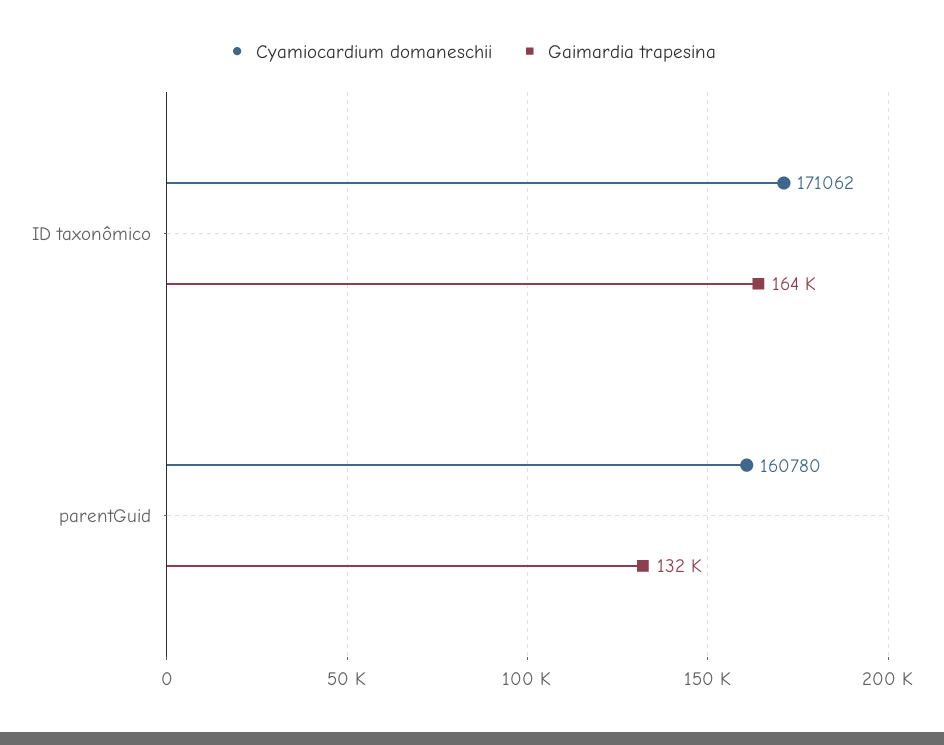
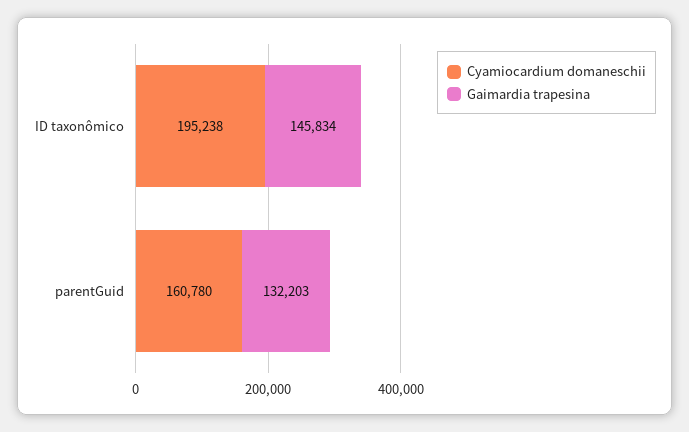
Cyamiocardium domaneschii, ID taxonômico: 171062 -> 195238
Gaimardia trapesina, ID taxonômico: 164000 -> 145834

